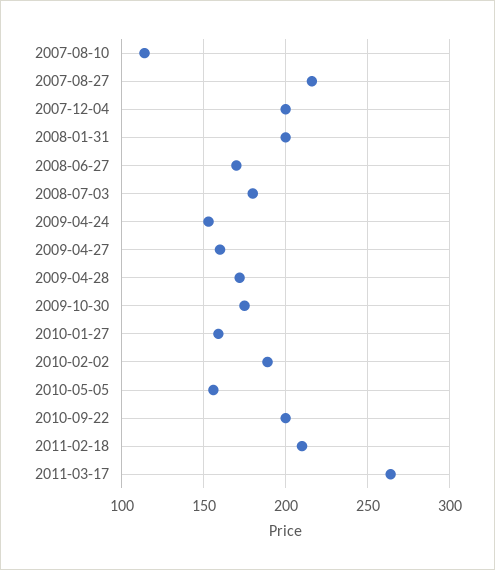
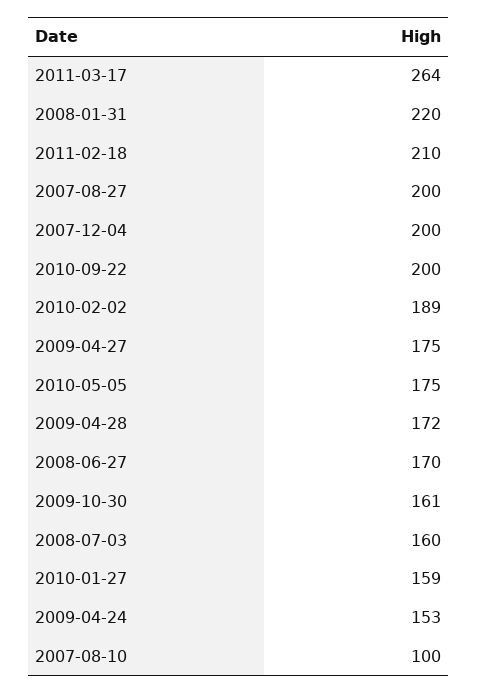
2007-08-10: 115 -> 100
2007-08-27: 215 -> 200
2008-01-31: 200 -> 220
2008-07-03: 180 -> 160
2009-04-27: 160 -> 175
2009-10-30: 175 -> 161
2010-05-05: 155 -> 175

